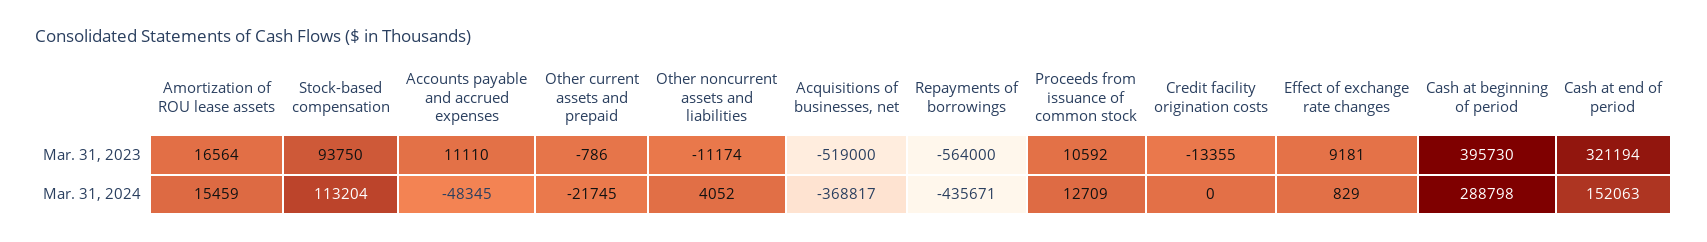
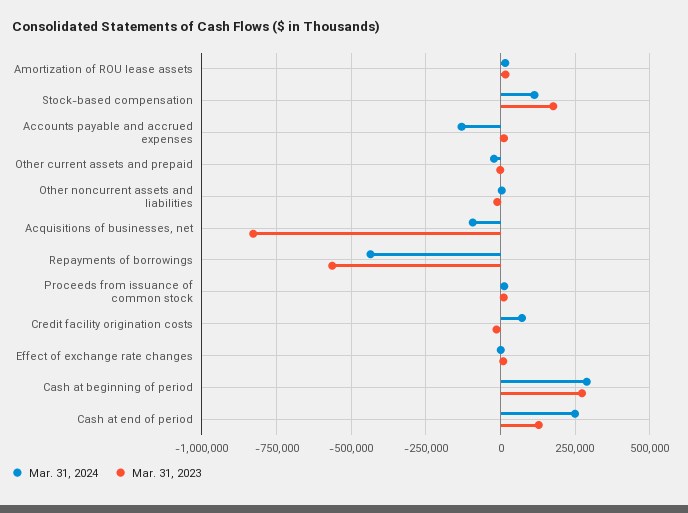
Mar. 31, 2023, Stock-based compensation: 93750 -> 175000
Mar. 31, 2023, Acquisitions of businesses, net: -519000 -> -825000
Mar. 31, 2023, Cash at beginning of period: 395730 -> 275000
Mar. 31, 2023, Cash at end of period: 321194 -> 125000
Mar. 31, 2024, Accounts payable and accrued expenses: -48345 -> -125000
Mar. 31, 2024, Acquisitions of businesses, net: -368817 -> -100000
Mar. 31, 2024, Credit facility origination costs: 0 -> 75000
Mar. 31, 2024, Cash at end of period: 152063 -> 250000

